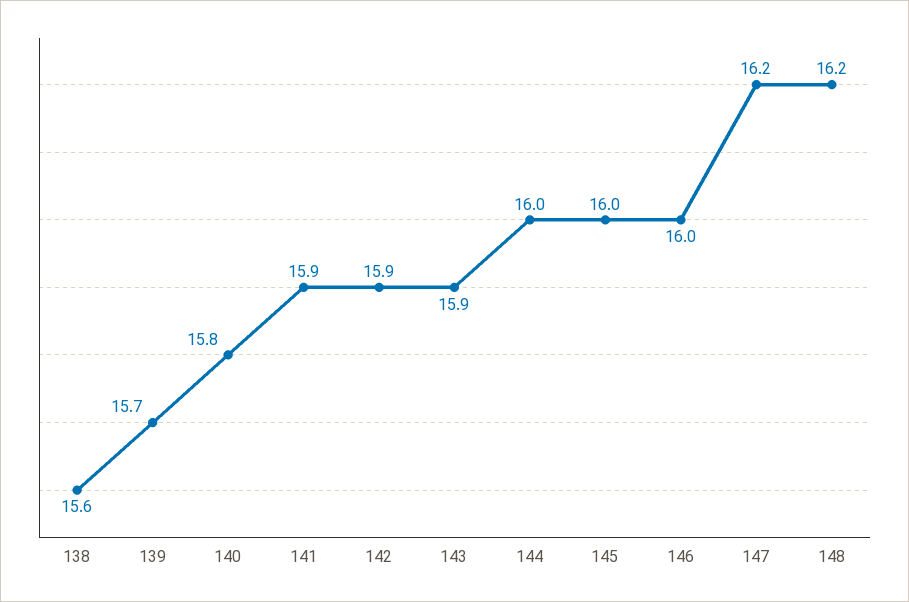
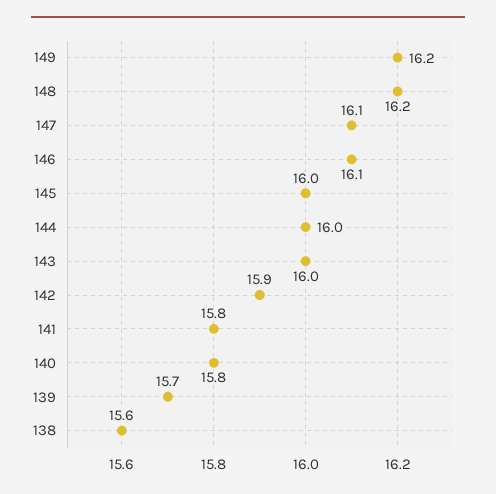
141: 15.9 -> 15.8
143: 15.9 -> 16
146: 16 -> 16.1
147: 16.2 -> 16.1
149: none -> 16.2

